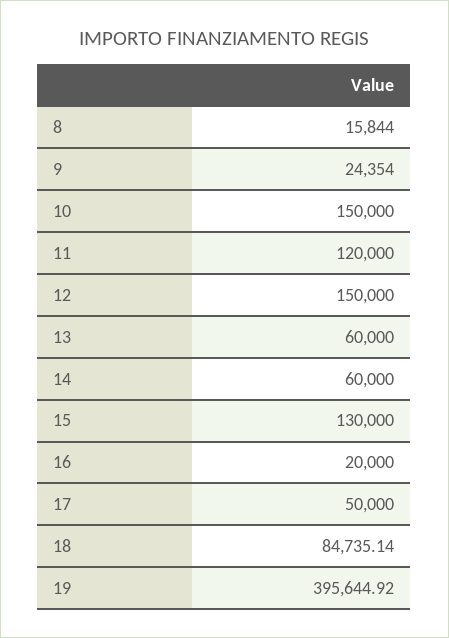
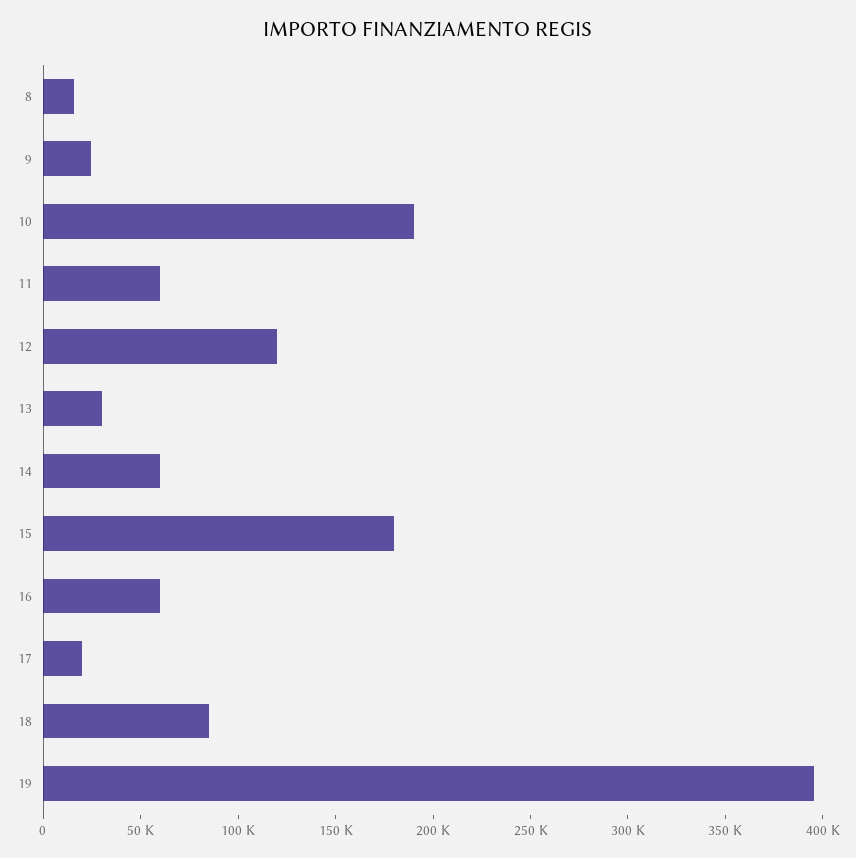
10: 150000 -> 190000
11: 120000 -> 60000
12: 150000 -> 120000
13: 60000 -> 30000
15: 130000 -> 180000
16: 20000 -> 60000
17: 50000 -> 20000

